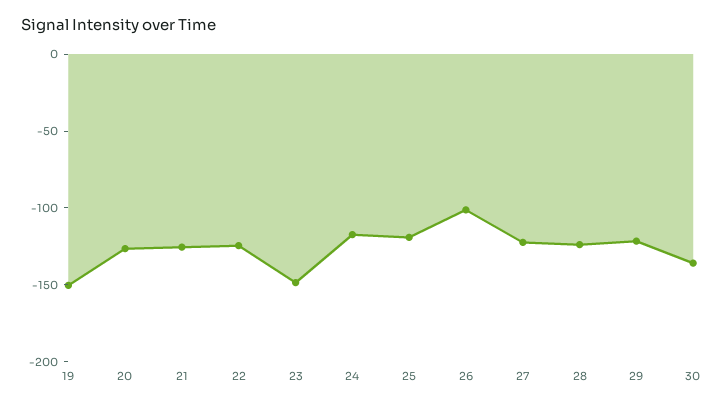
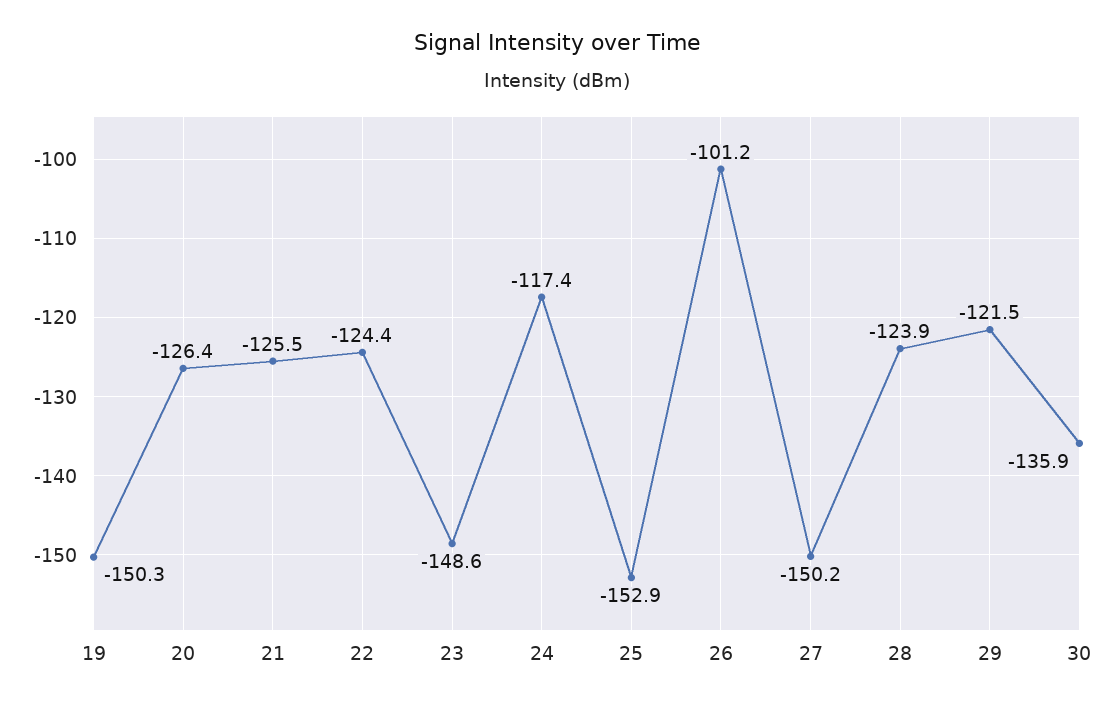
25: -120 -> -152.9
27: -120 -> -150.2

